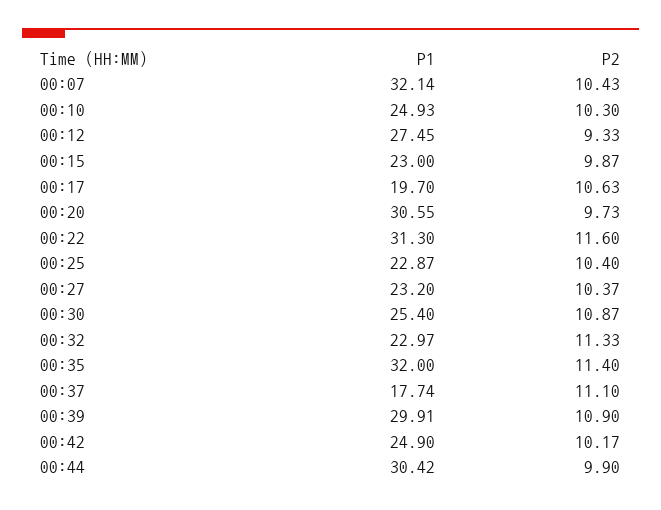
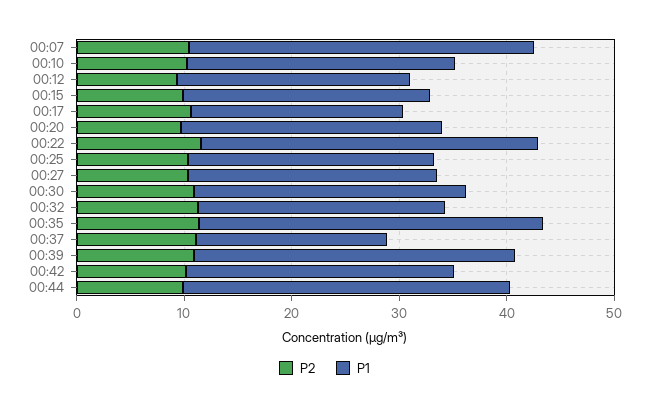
P1, 00:12: 27.45 -> 22
P1, 00:20: 30.55 -> 24

